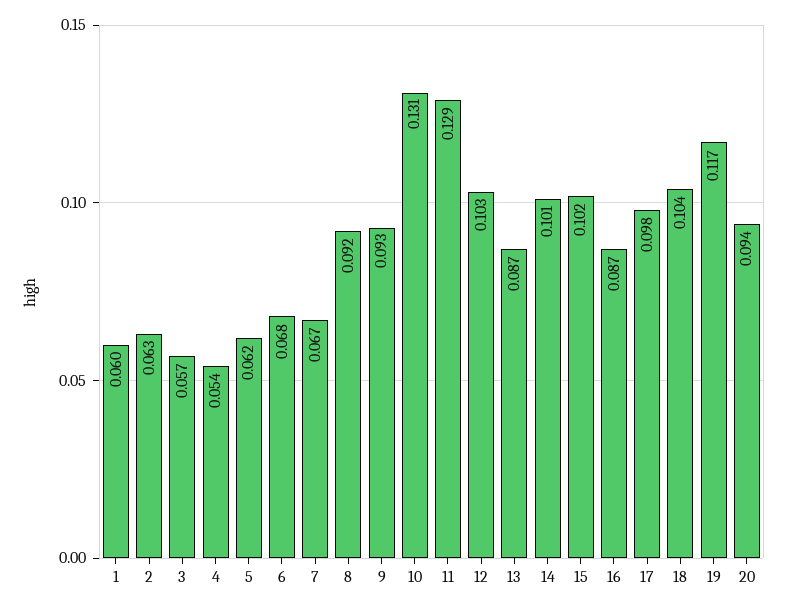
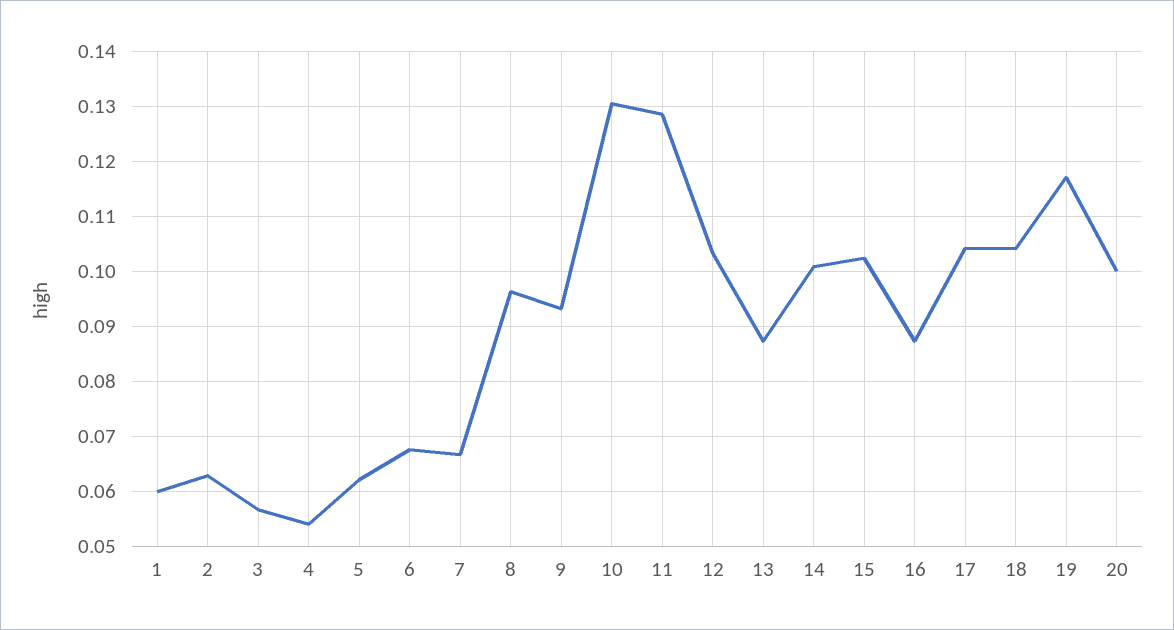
8: 0.092 -> 0.096
17: 0.098 -> 0.104
20: 0.094 -> 0.1

